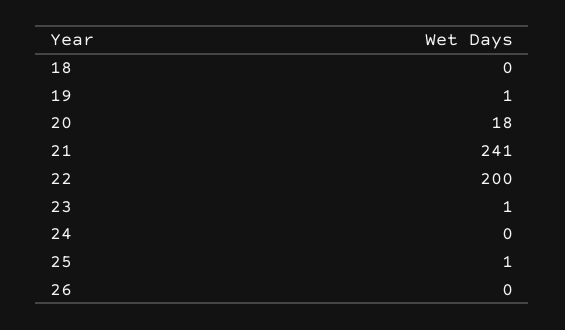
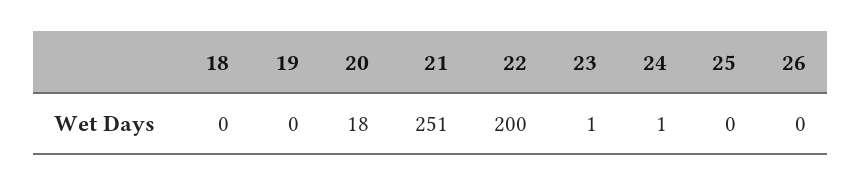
19: 1 -> 0
21: 241 -> 251
24: 0 -> 1
25: 1 -> 0

